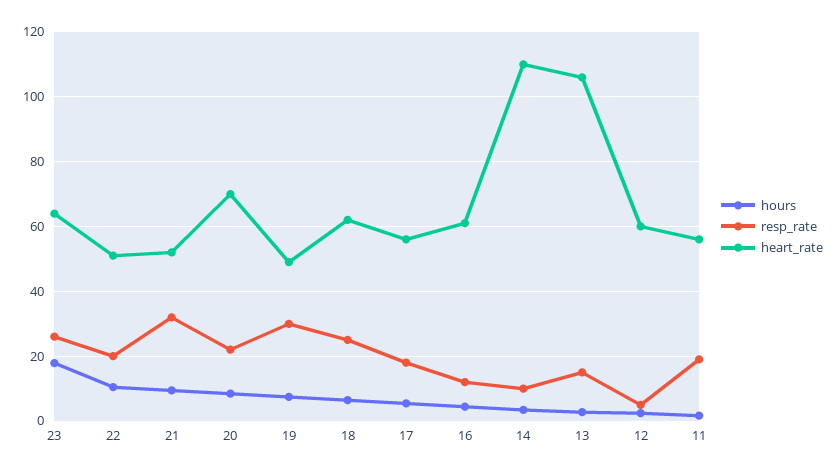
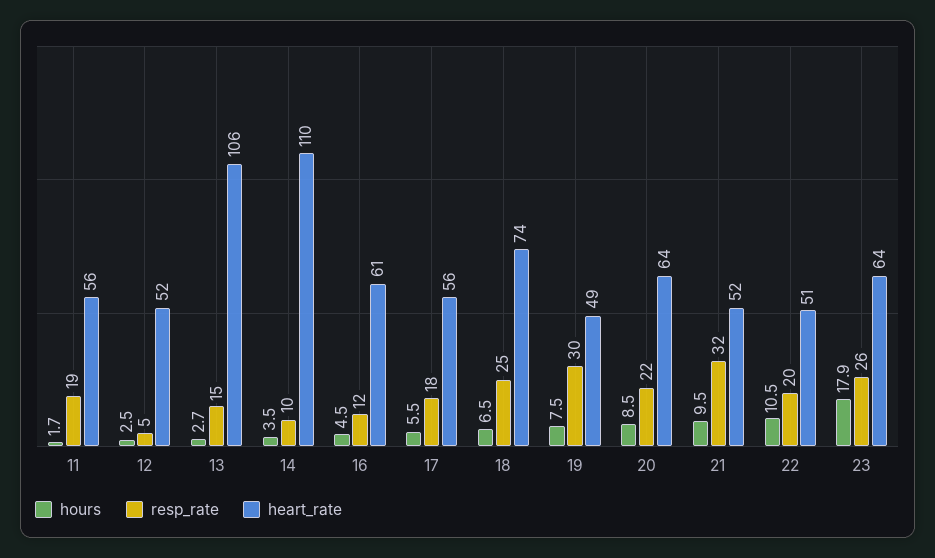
heart_rate, 20: 70 -> 64
heart_rate, 18: 62 -> 74
heart_rate, 12: 60 -> 52

